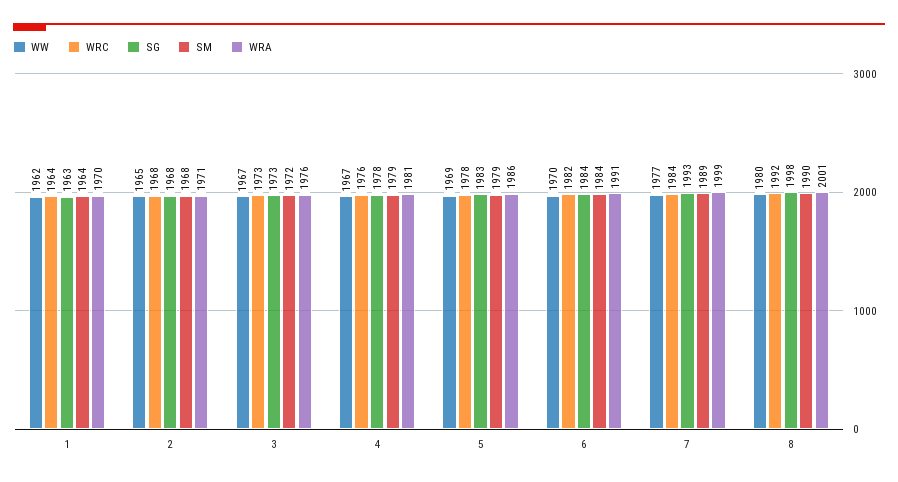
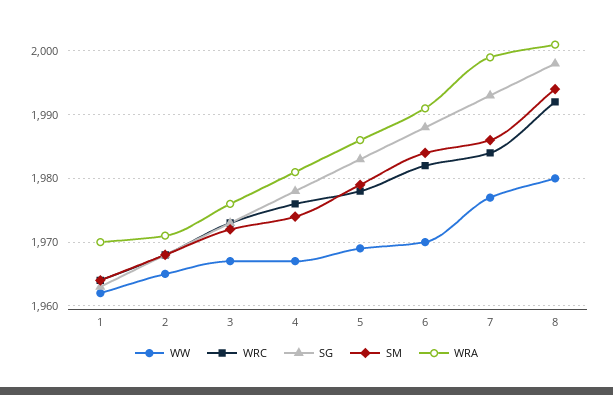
SM, 4: 1979 -> 1974
SG, 6: 1984 -> 1988
SM, 7: 1989 -> 1986
SM, 8: 1990 -> 1994

